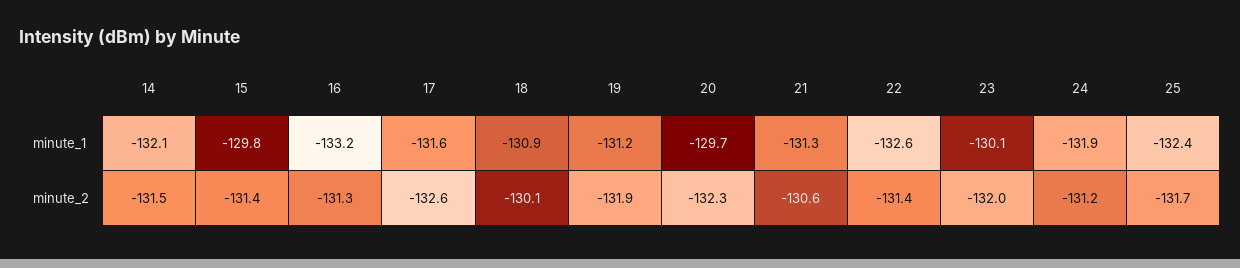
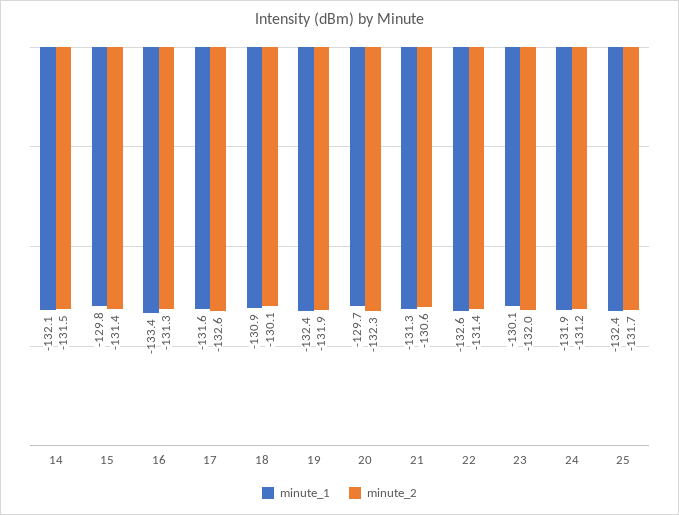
minute_1, 16: -133.2 -> -133.4
minute_1, 19: -131.2 -> -132.4

